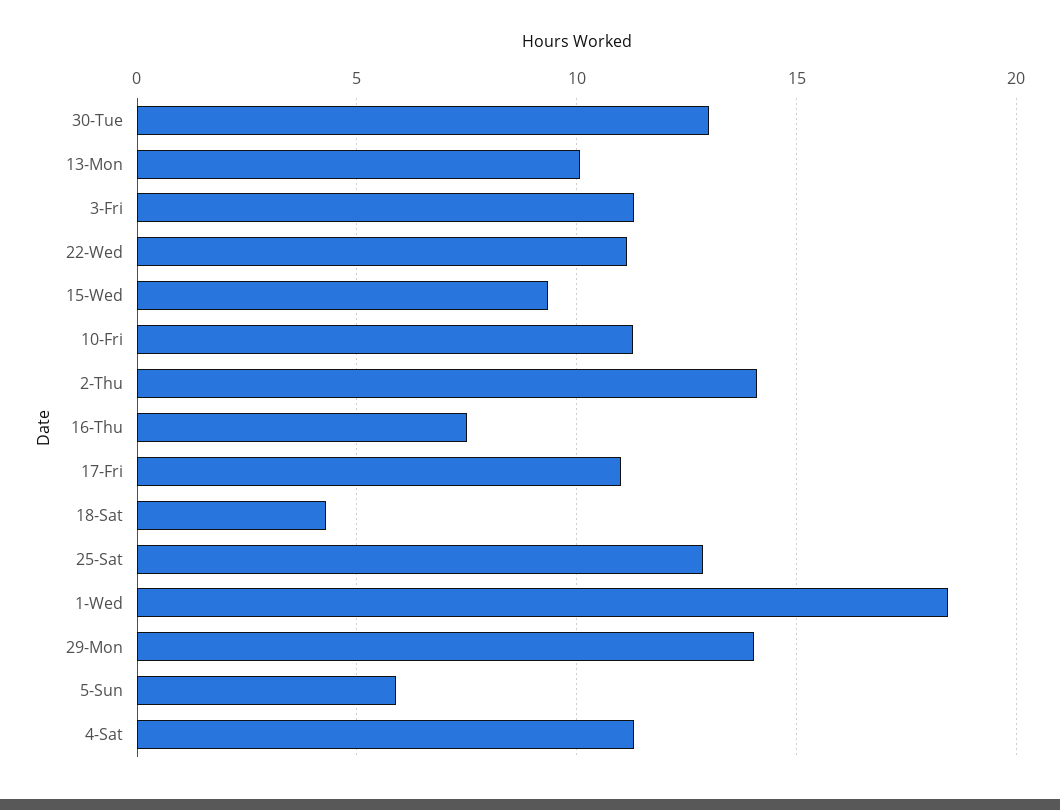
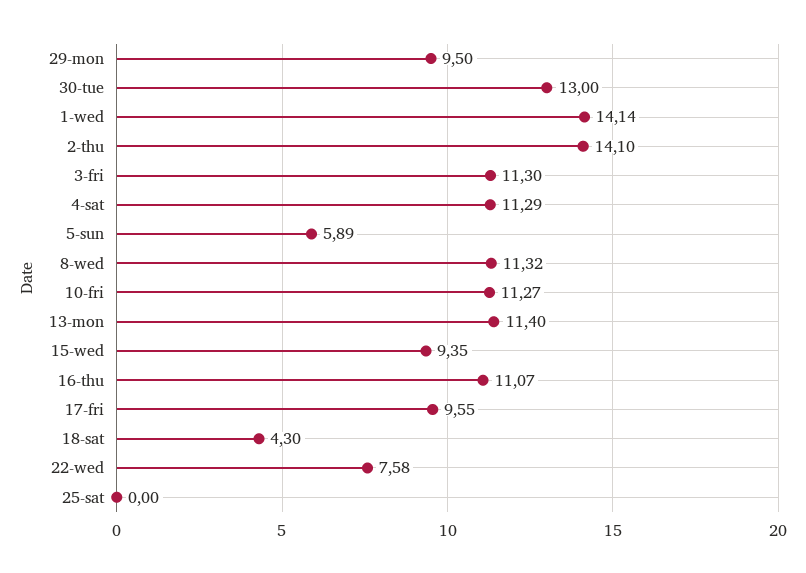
13-Mon: 10 -> 11.4
22-Wed: 11 -> 7.58
16-Thu: 7.5 -> 11.07
17-Fri: 11 -> 9.55
25-Sat: 13 -> 0
1-Wed: 18.5 -> 14.14
29-Mon: 14 -> 9.5
8-wed: none -> 11.32

